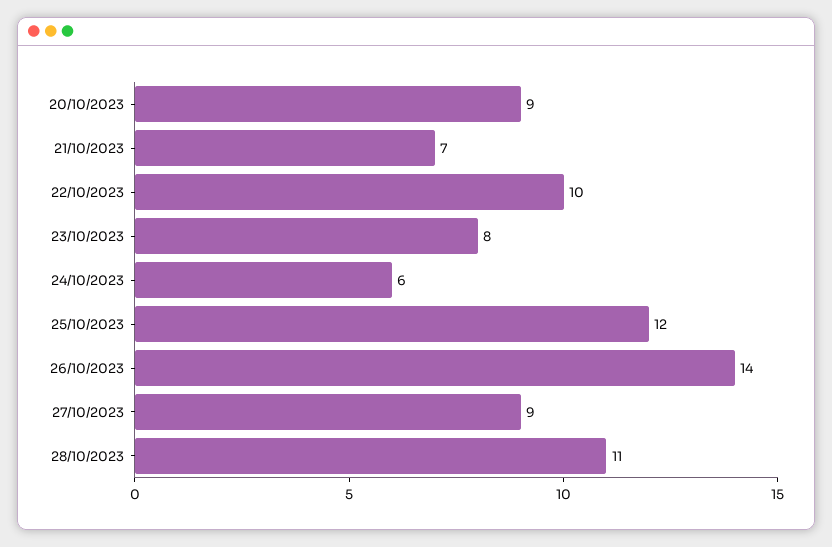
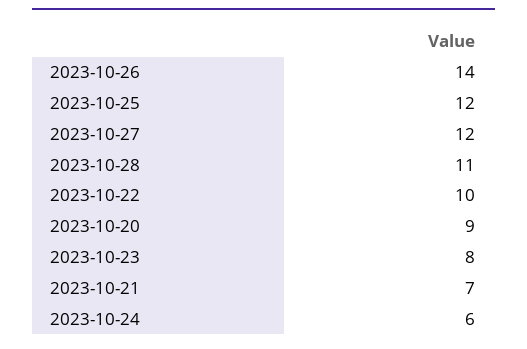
27/10/2023: 9 -> 12

